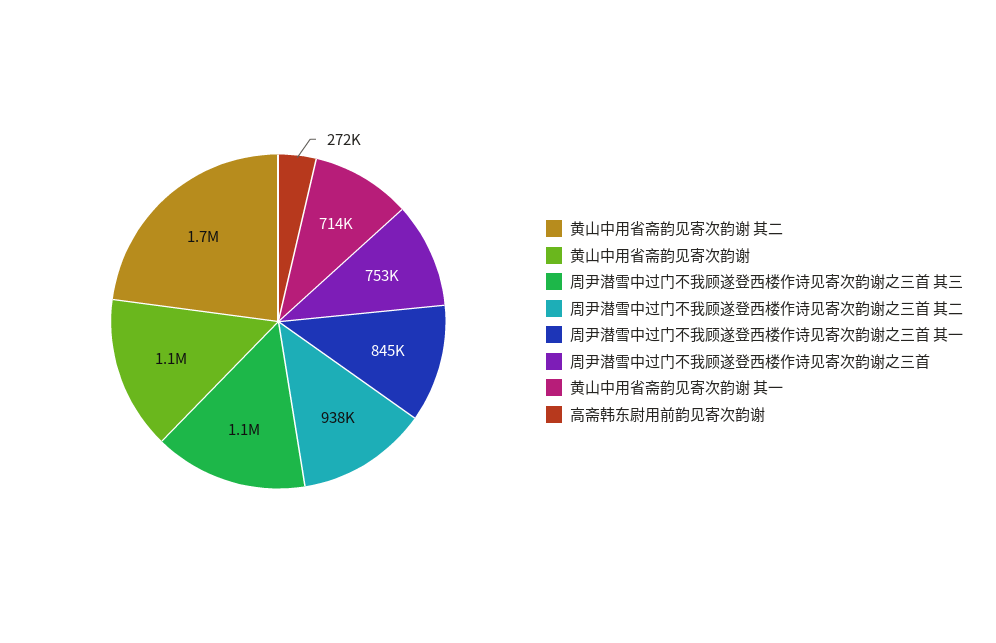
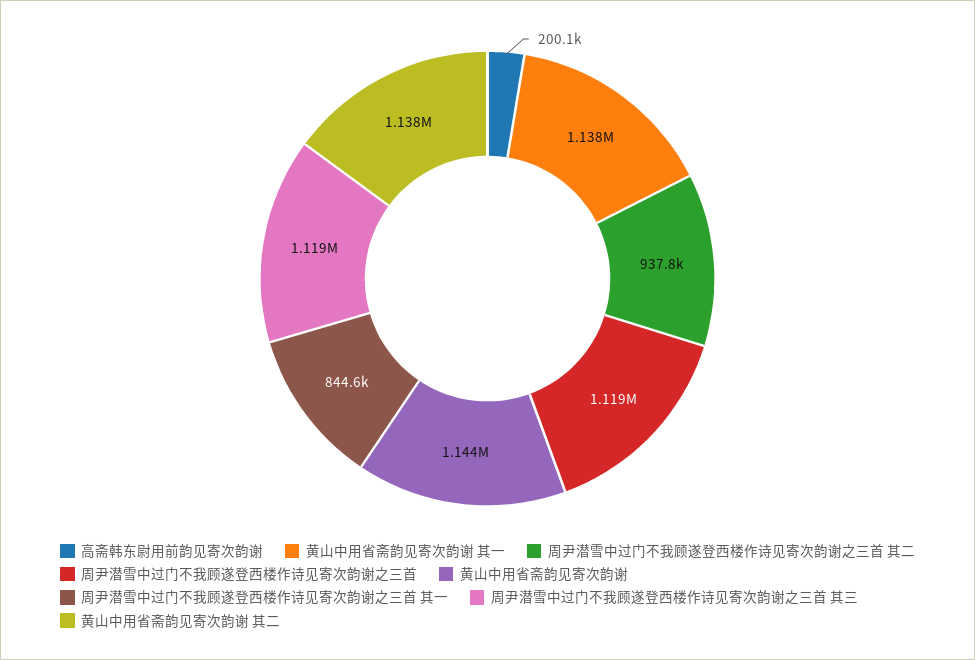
黄山中用省斋韵见寄次韵谢 其二: 1700000 -> 1138000
周尹潜雪中过门不我顾遂登西楼作诗见寄次韵谢之三首: 753000 -> 1119000
黄山中用省斋韵见寄次韵谢 其一: 714000 -> 1138000
高斋韩东尉用前韵见寄次韵谢: 272000 -> 200100

